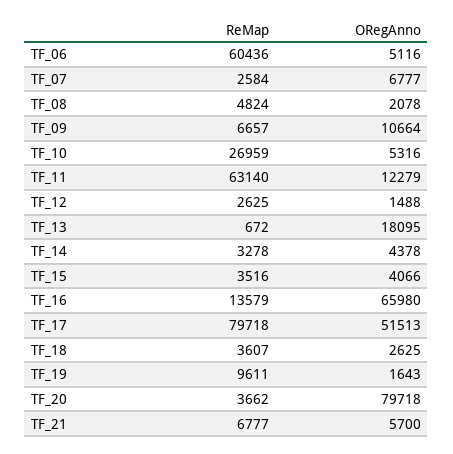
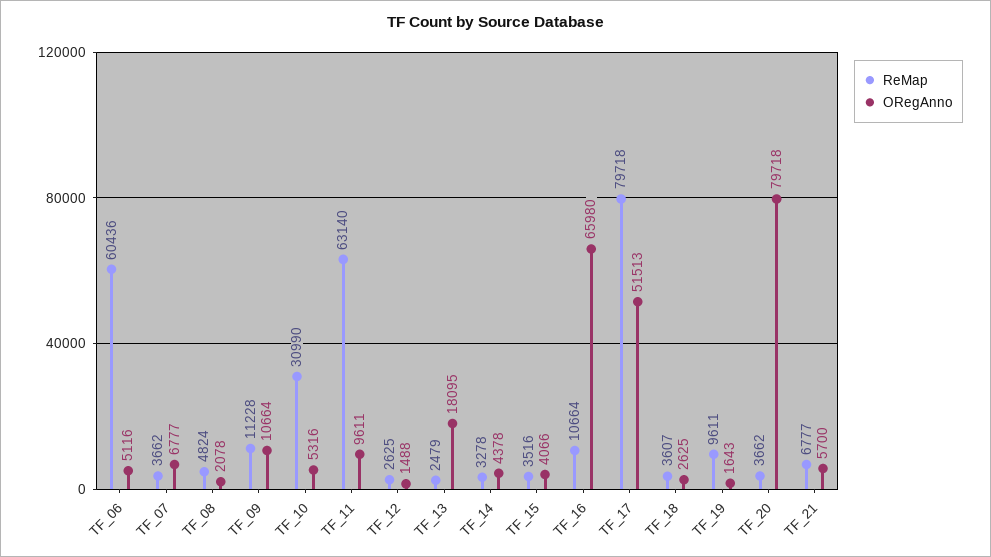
ReMap, TF_07: 2584 -> 3662
ReMap, TF_09: 6657 -> 11228
ReMap, TF_10: 26959 -> 30990
ORegAnno, TF_11: 12279 -> 9611
ReMap, TF_13: 672 -> 2479
ReMap, TF_16: 13579 -> 10664

